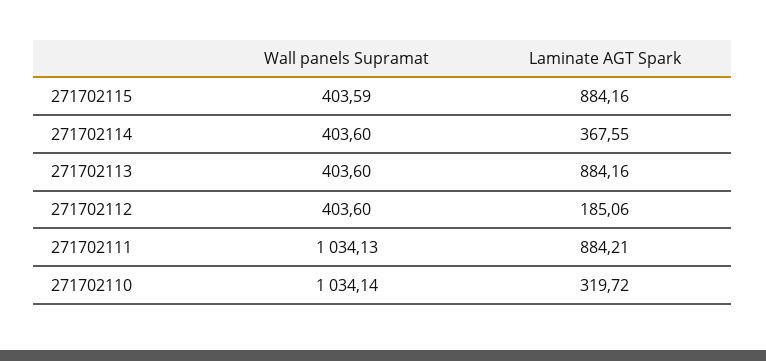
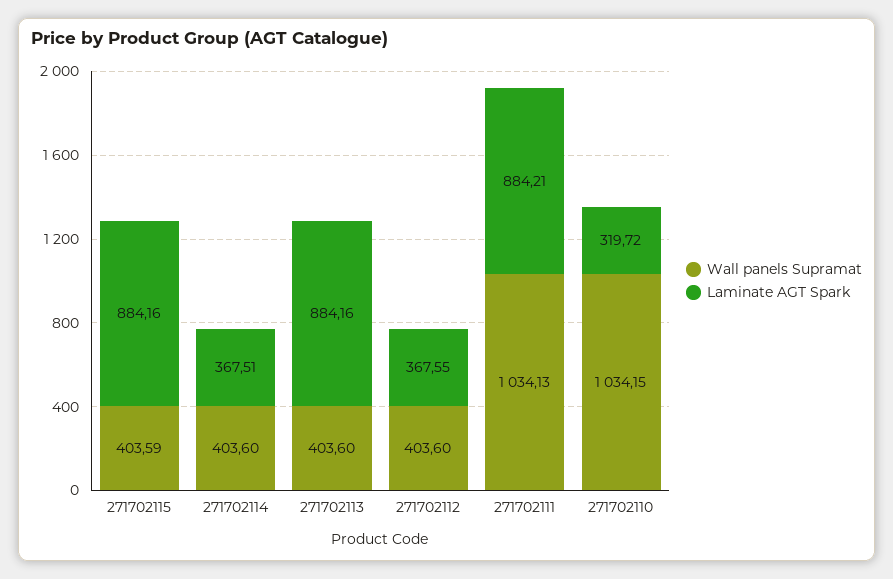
Laminate AGT Spark, 271702114: 367.55 -> 367.51
Laminate AGT Spark, 271702112: 185.06 -> 367.55
Wall panels Supramat, 271702110: 1034.14 -> 1034.15

